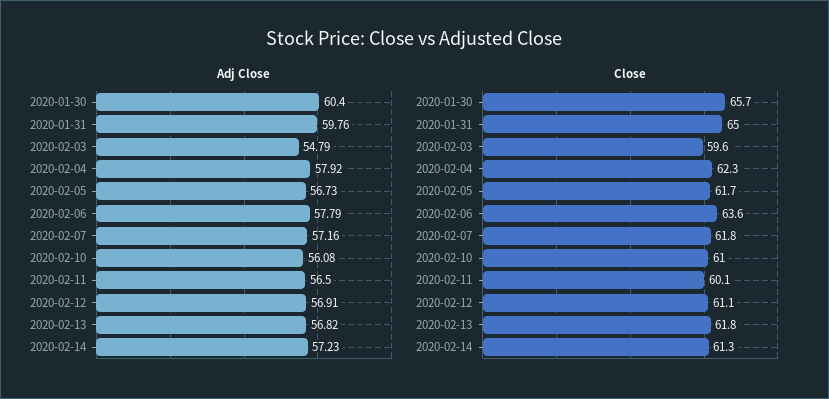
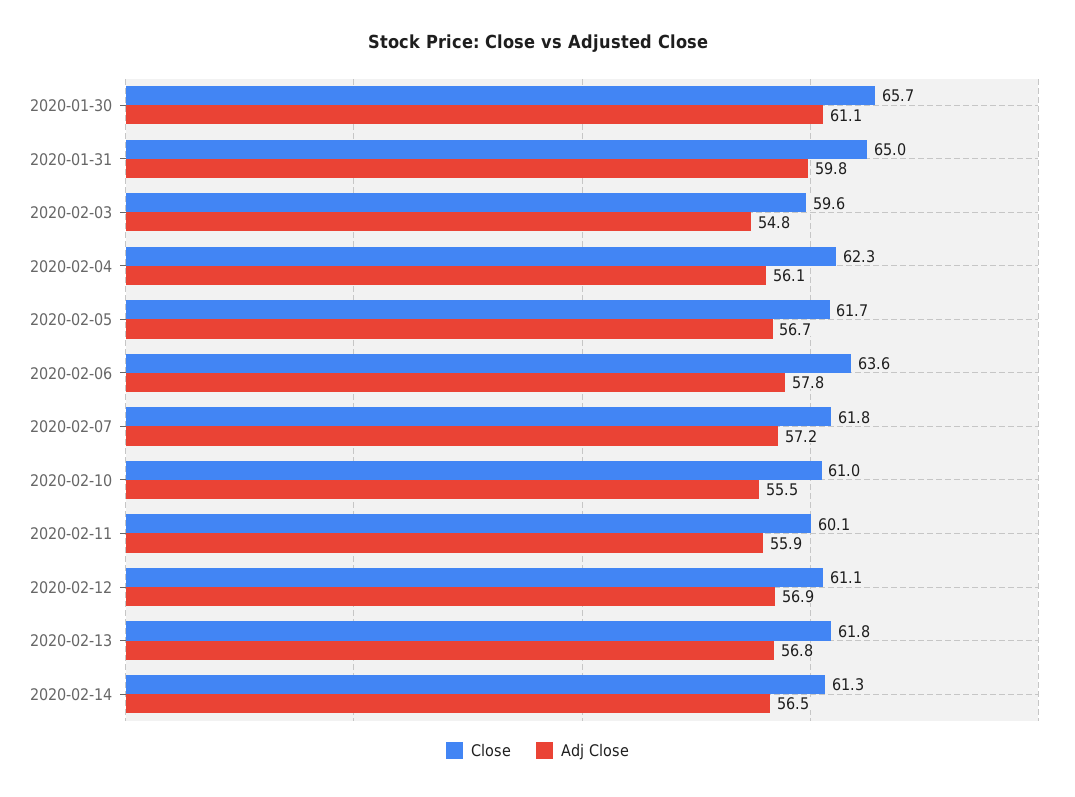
Adj Close, 2020-01-30: 60.4 -> 61.1
Adj Close, 2020-02-04: 57.92 -> 56.1
Adj Close, 2020-02-10: 56.08 -> 55.5
Adj Close, 2020-02-11: 56.5 -> 55.9
Adj Close, 2020-02-14: 57.23 -> 56.5

